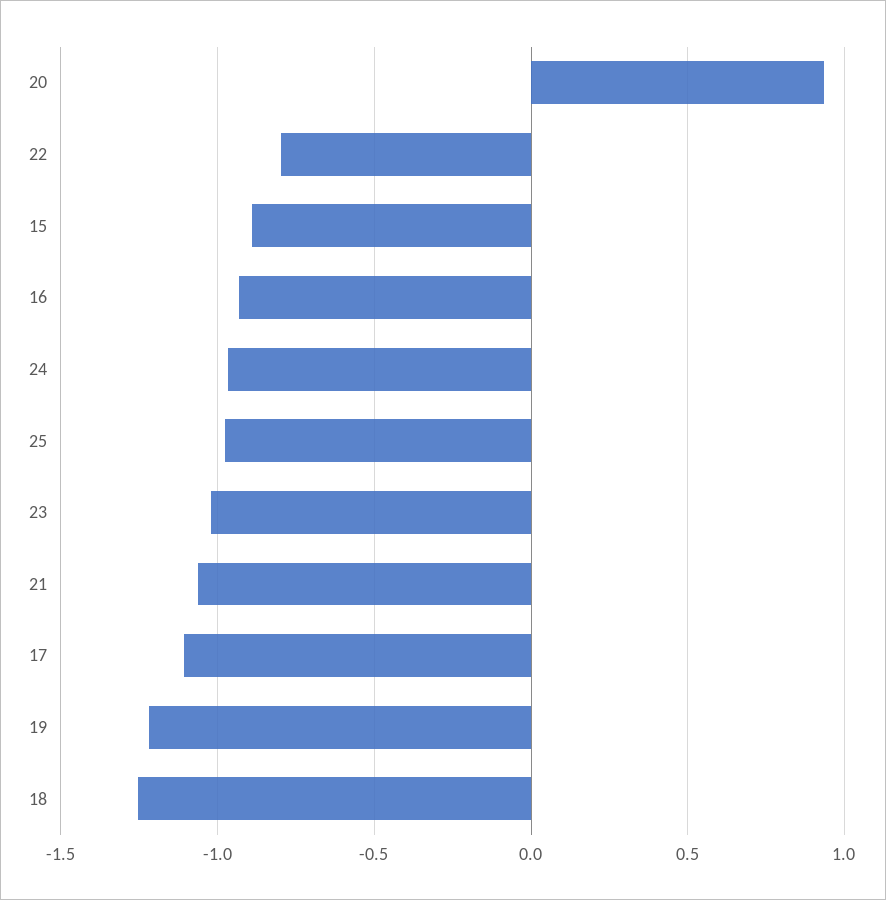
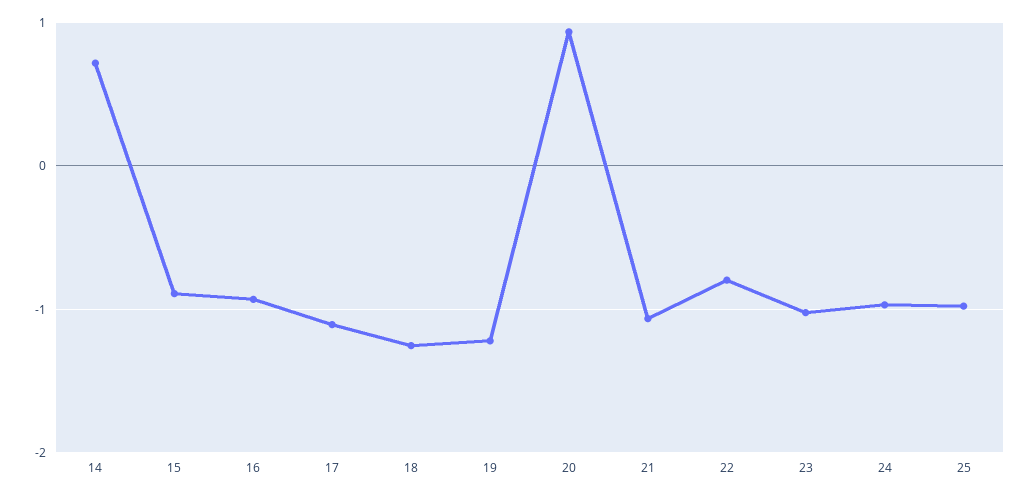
14: none -> 0.7

